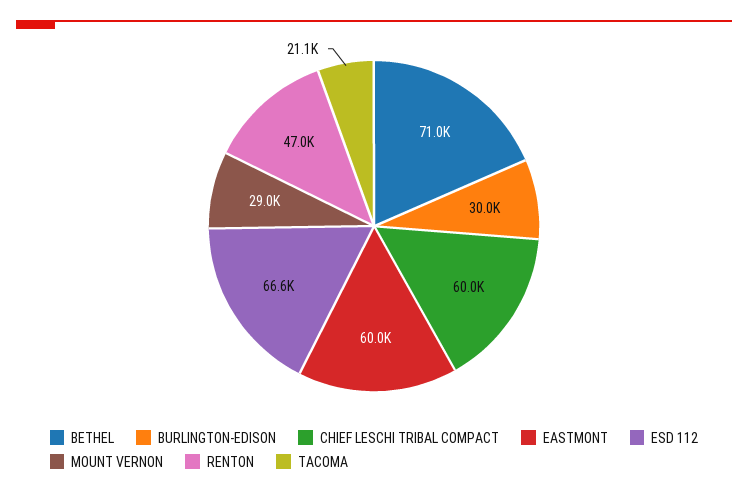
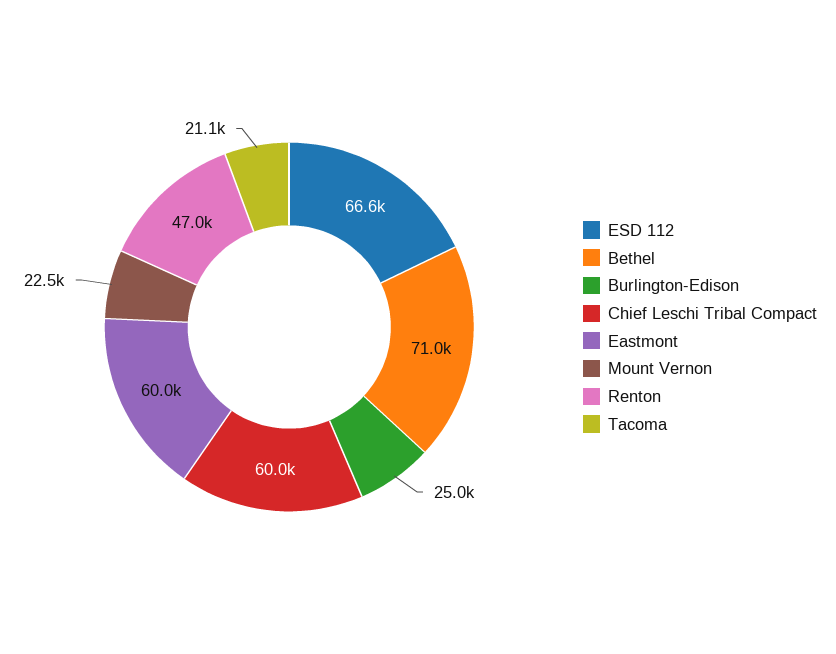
BURLINGTON-EDISON: 30000 -> 25000
MOUNT VERNON: 29000 -> 22500

